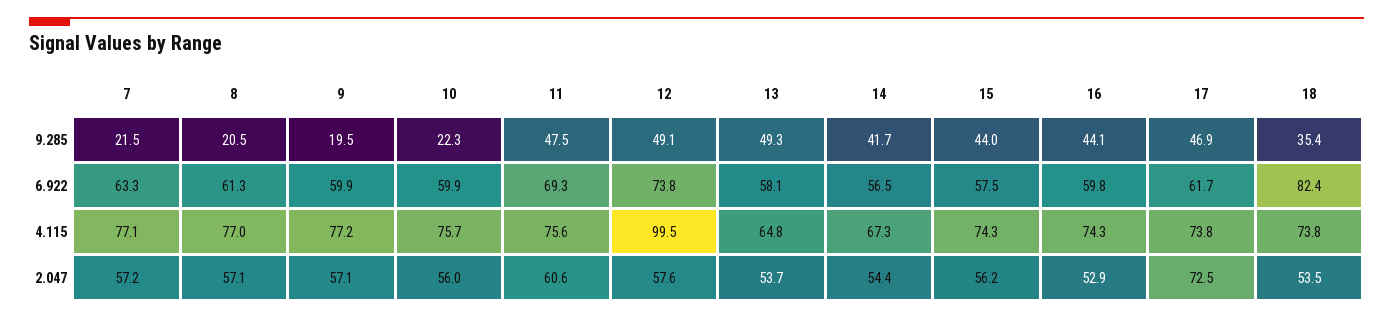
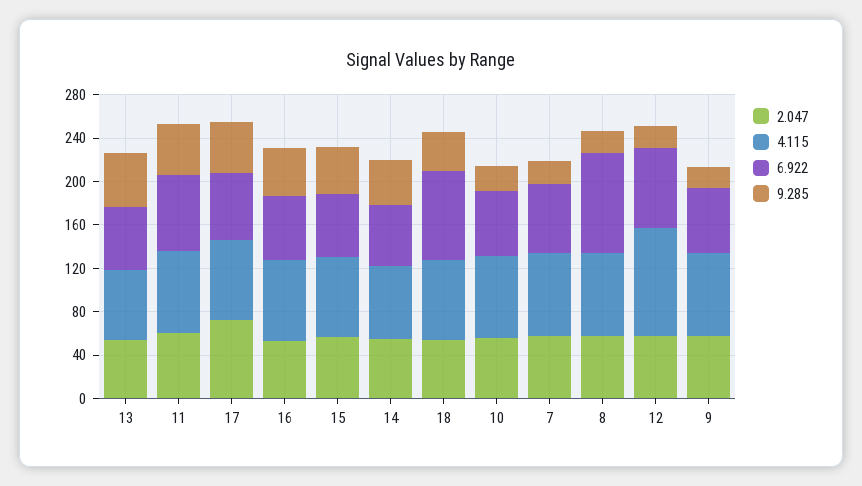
9.285, 12: 49.1 -> 20
6.922, 8: 61.3 -> 90

